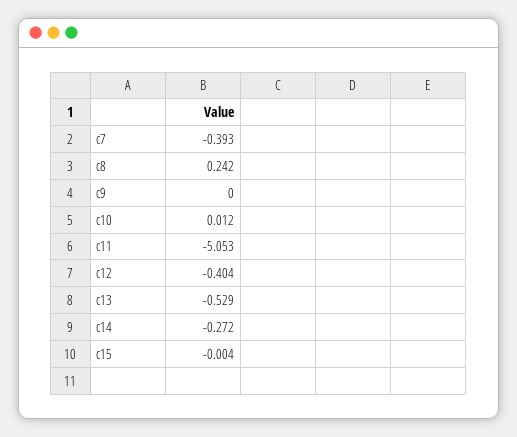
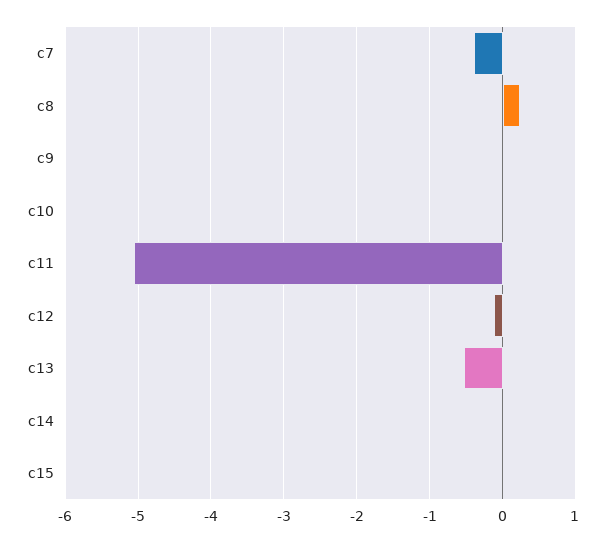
c12: -0.404 -> -0.1
c14: -0.272 -> 0

